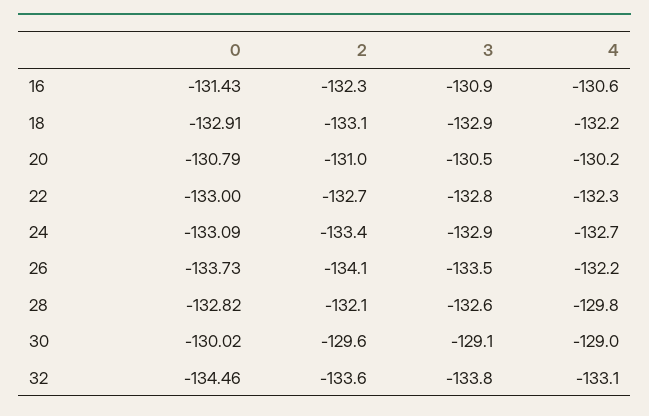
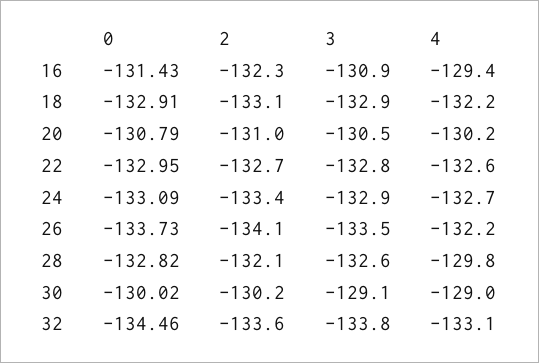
4, 16: -130.6 -> -129.4
0, 22: -133 -> -132.95
4, 22: -132.3 -> -132.6
2, 30: -129.6 -> -130.2

